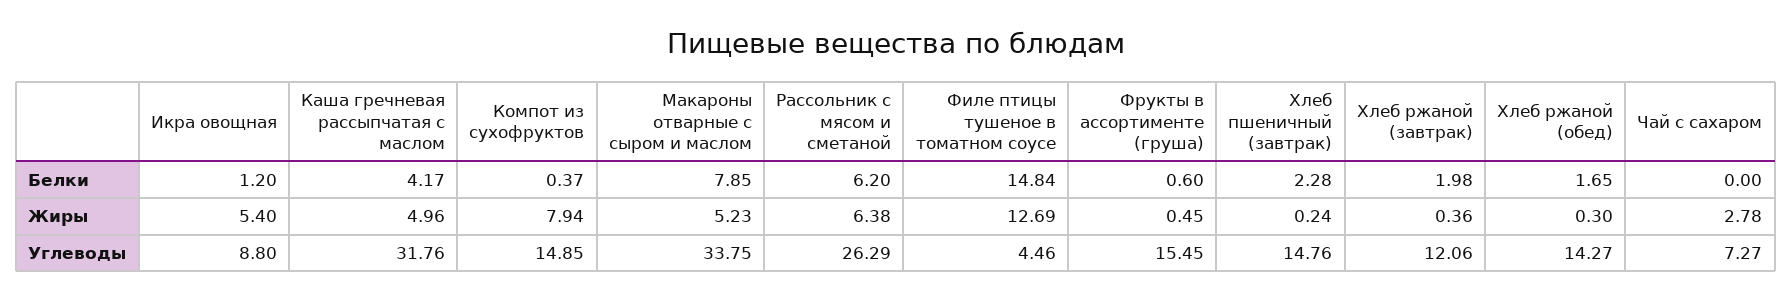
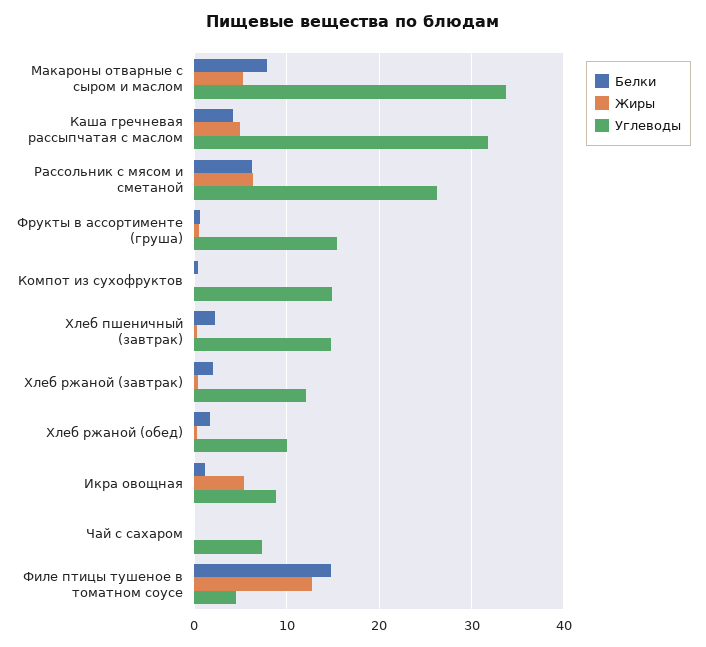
Жиры, Компот из сухофруктов: 7.94 -> 0
Жиры, Чай с сахаром: 2.78 -> 0
Углеводы, Хлеб ржаной (обед): 14.27 -> 10

